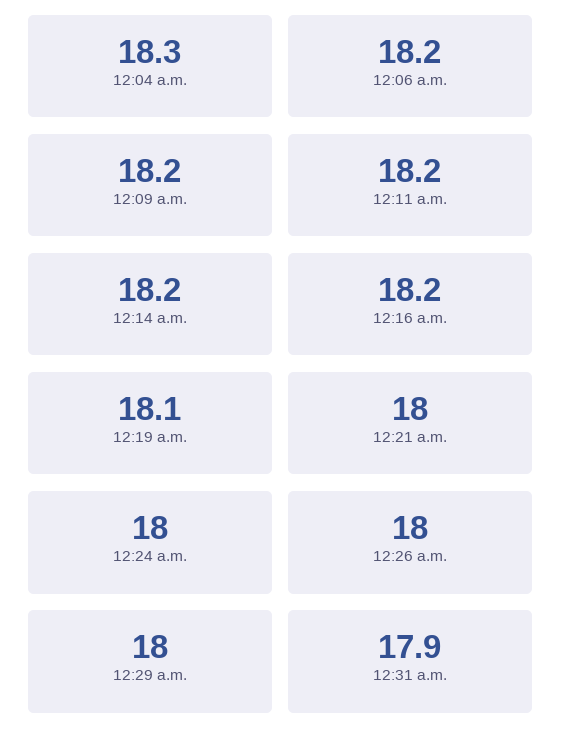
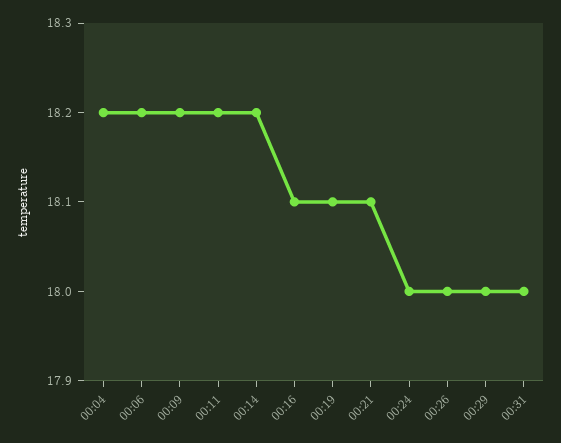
12:04 a.m.: 18.3 -> 18.2
12:16 a.m.: 18.2 -> 18.1
12:21 a.m.: 18 -> 18.1
12:31 a.m.: 17.9 -> 18

